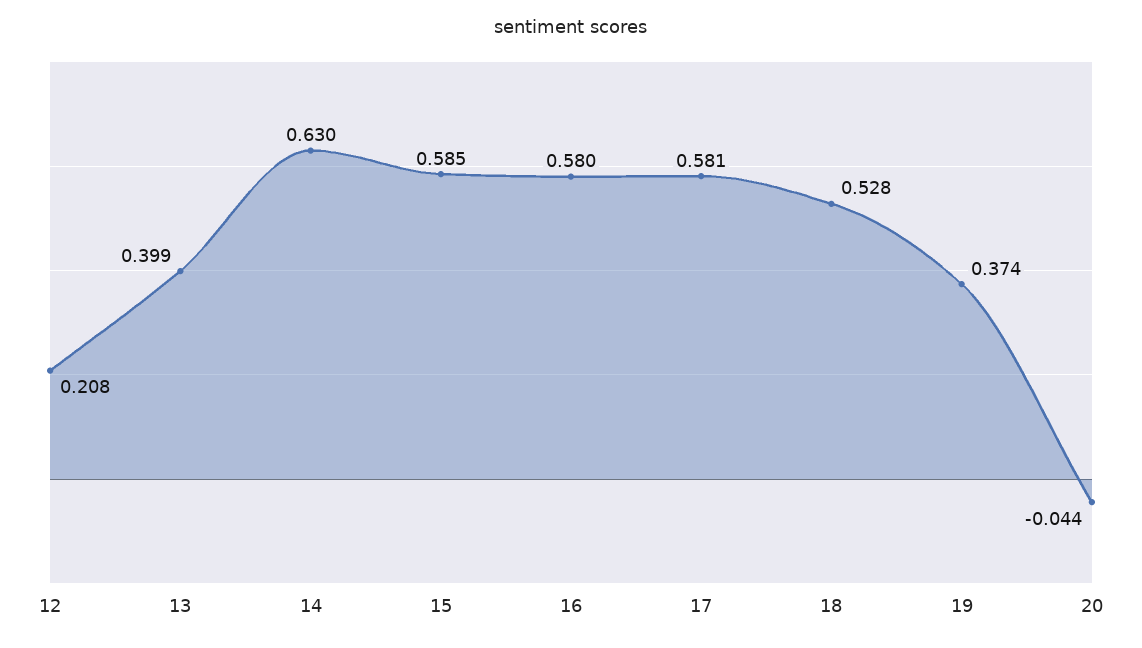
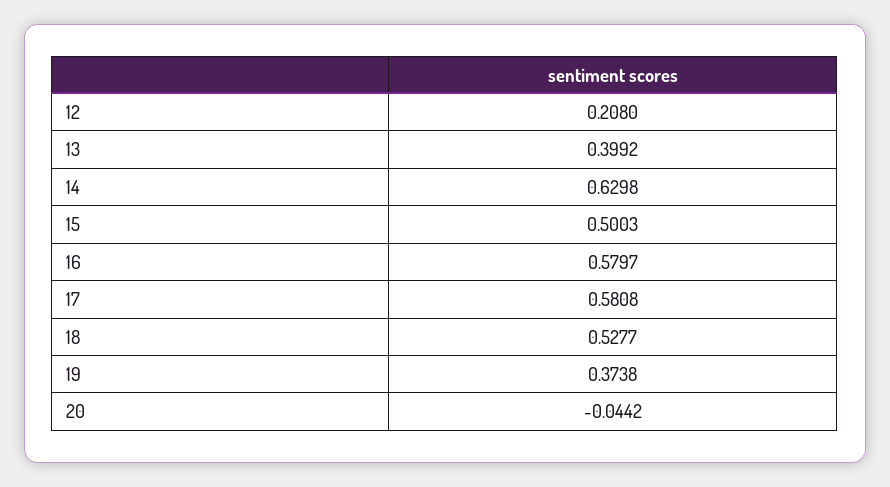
15: 0.585 -> 0.5003

